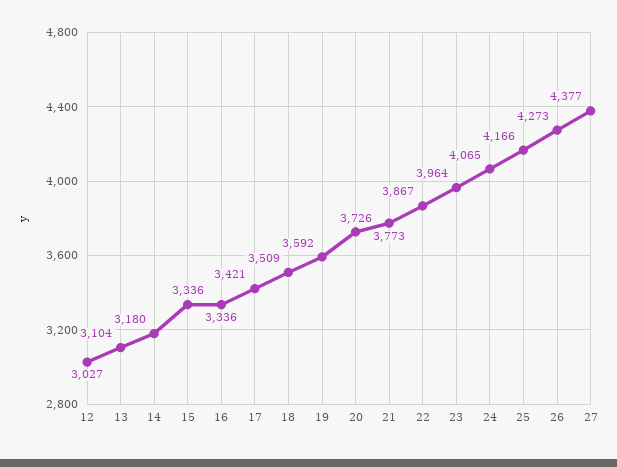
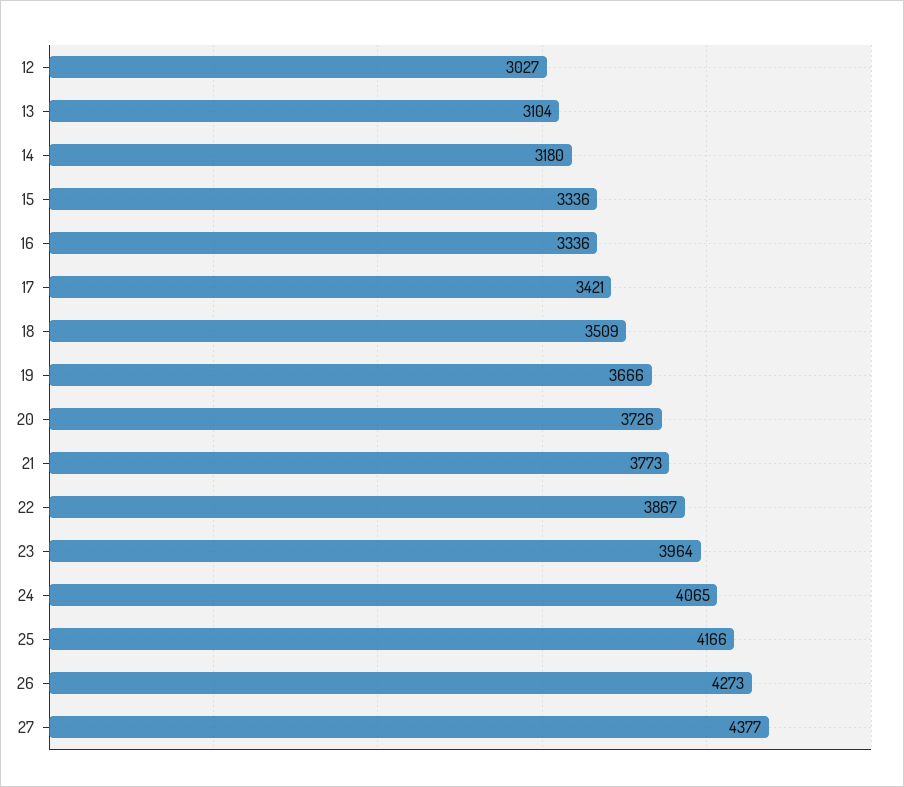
19: 3592 -> 3666

